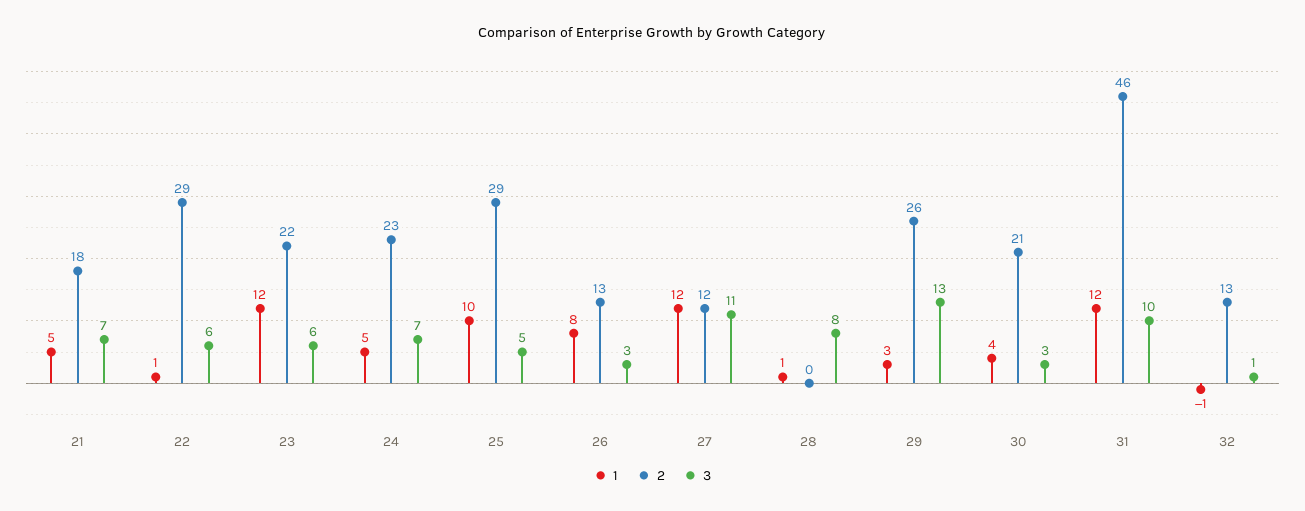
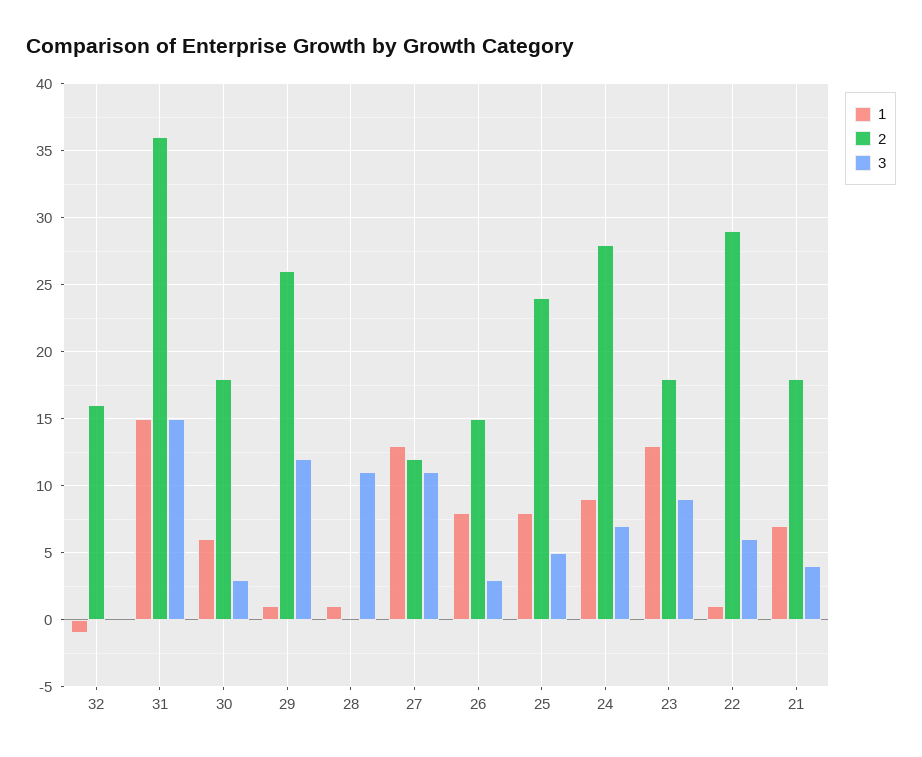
1, 21: 5 -> 7
3, 21: 7 -> 4
1, 23: 12 -> 13
2, 23: 22 -> 18
3, 23: 6 -> 9
1, 24: 5 -> 9
2, 24: 23 -> 28
1, 25: 10 -> 8
2, 25: 29 -> 24
2, 26: 13 -> 15
1, 27: 12 -> 13
3, 28: 8 -> 11
1, 29: 3 -> 1
3, 29: 13 -> 12
1, 30: 4 -> 6
2, 30: 21 -> 18
1, 31: 12 -> 15
2, 31: 46 -> 36
3, 31: 10 -> 15
2, 32: 13 -> 16
3, 32: 1 -> 0

